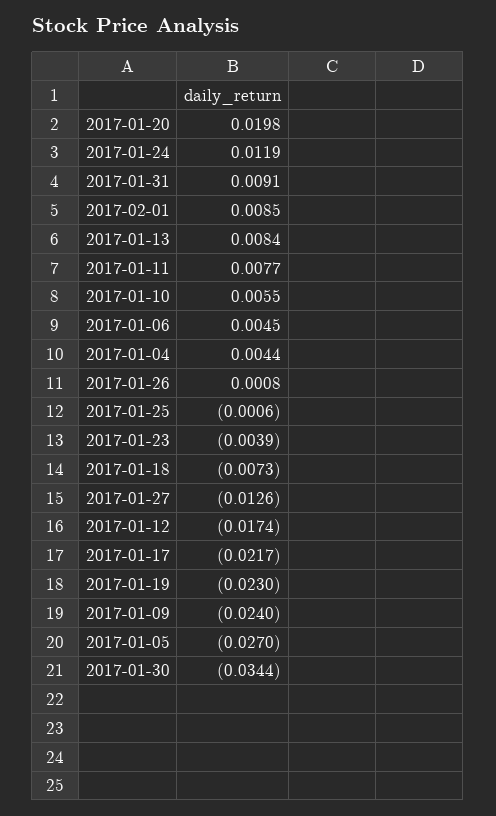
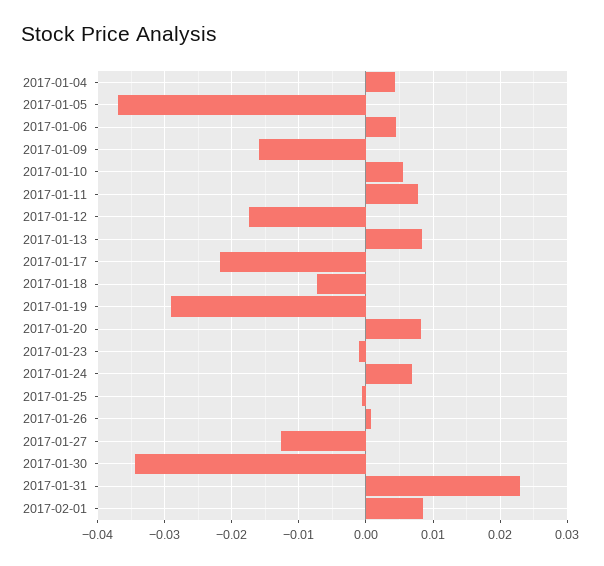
2017-01-20: 0.0198 -> 0.008
2017-01-24: 0.0119 -> 0.007
2017-01-31: 0.0091 -> 0.023
2017-01-23: -0.0039 -> -0.001
2017-01-19: -0.023 -> -0.029
2017-01-09: -0.024 -> -0.016
2017-01-05: -0.027 -> -0.037

